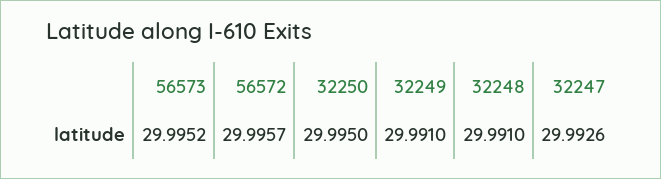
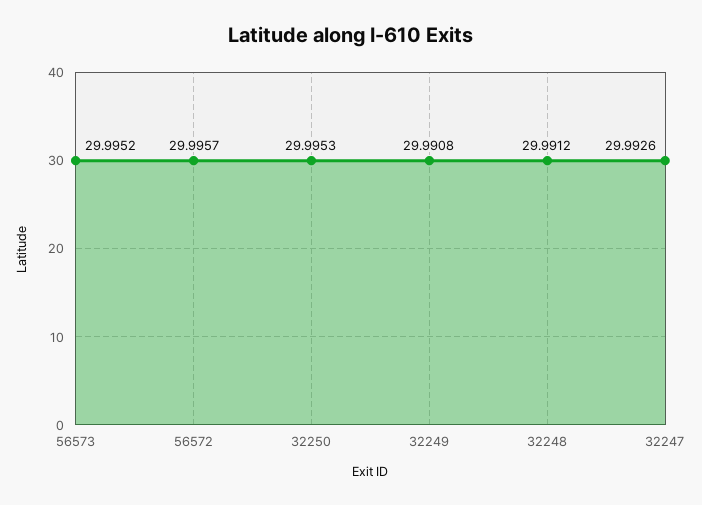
32250: 29.995 -> 29.9953
32249: 29.991 -> 29.9908
32248: 29.991 -> 29.9912

